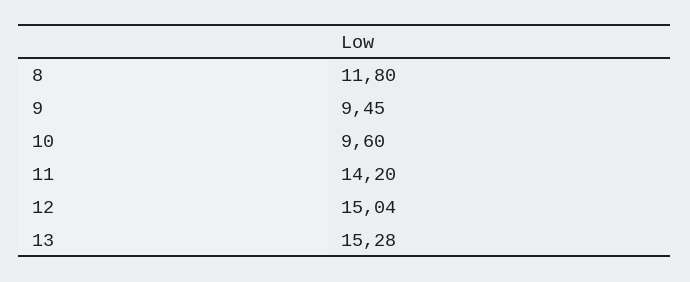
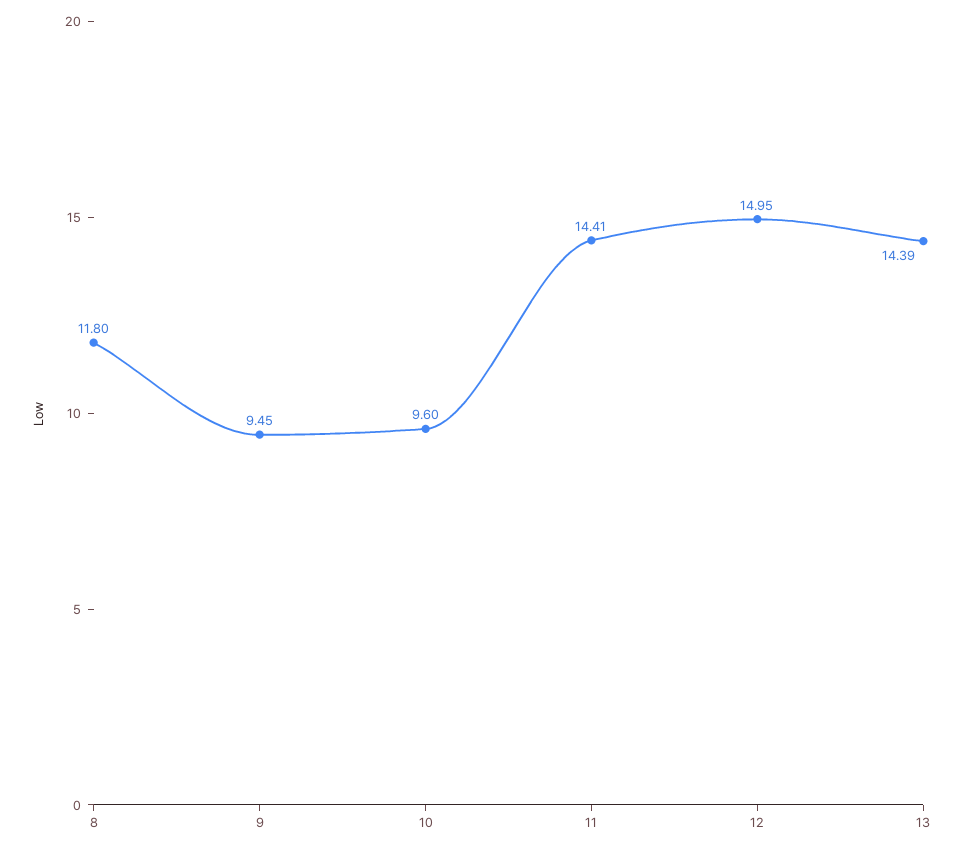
11: 14.2 -> 14.41
12: 15.04 -> 14.95
13: 15.28 -> 14.39

